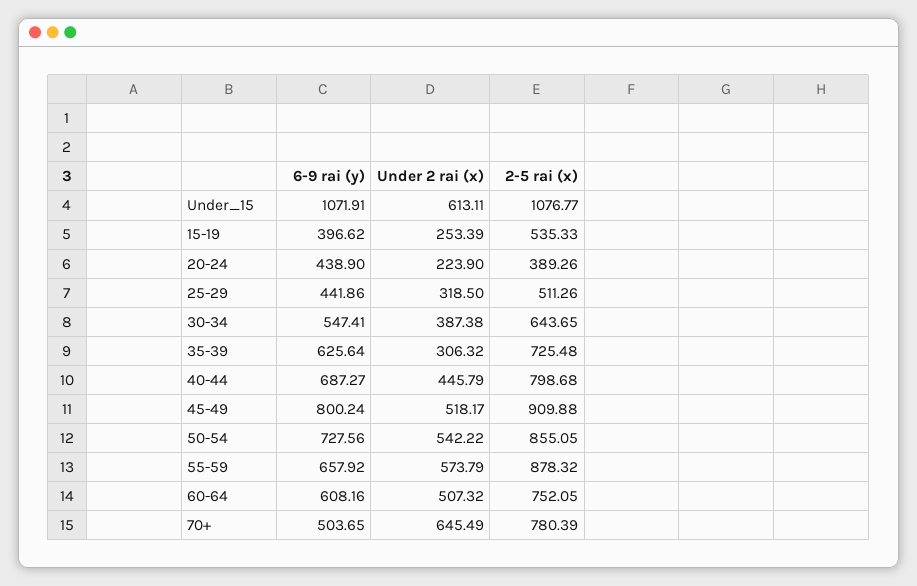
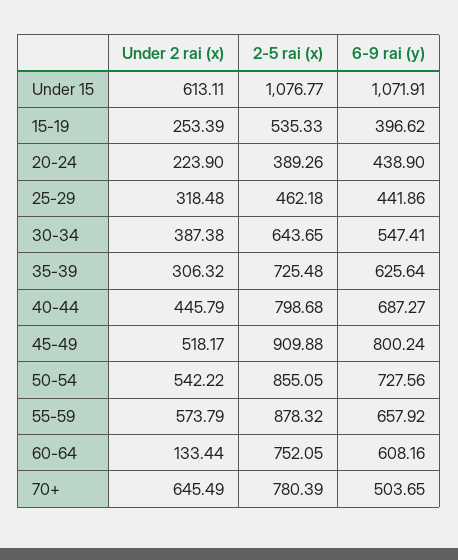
Under 2 rai (x), 25-29: 318.5 -> 318.48
2-5 rai (x), 25-29: 511.26 -> 462.18
Under 2 rai (x), 60-64: 507.32 -> 133.44

